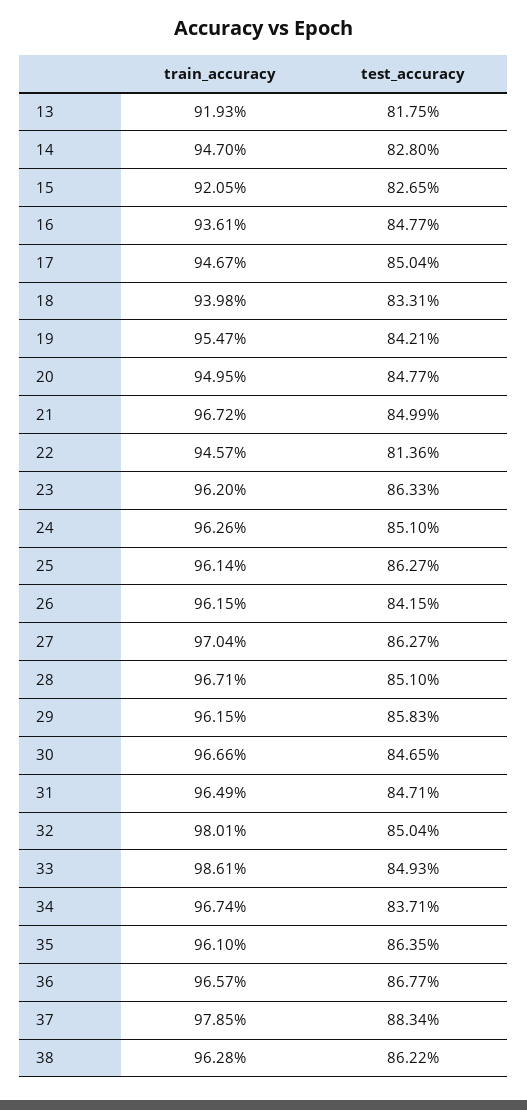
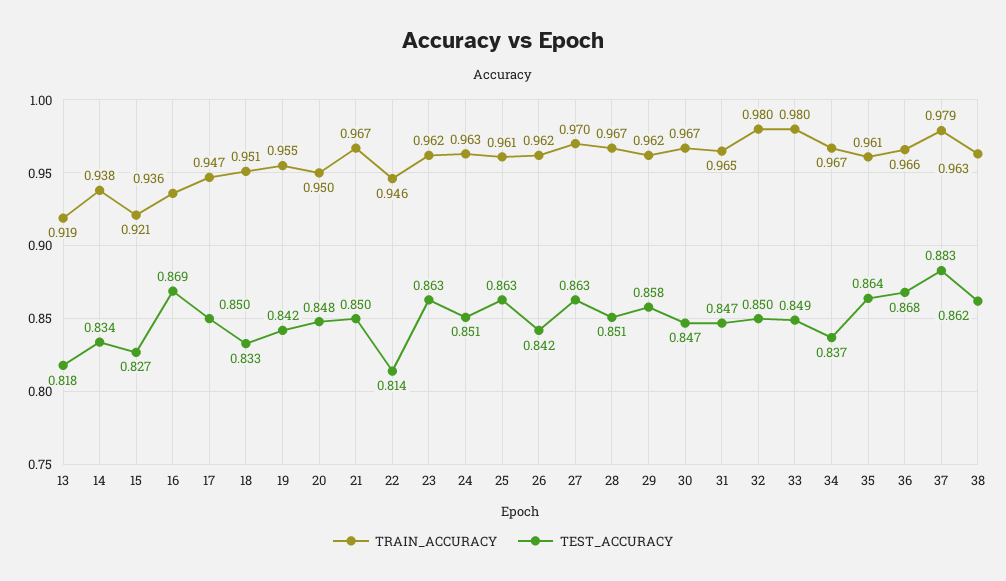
train_accuracy, 14: 0.947 -> 0.938
test_accuracy, 14: 0.828 -> 0.834
test_accuracy, 16: 0.8477 -> 0.869
train_accuracy, 18: 0.9398 -> 0.951
train_accuracy, 33: 0.9861 -> 0.98

